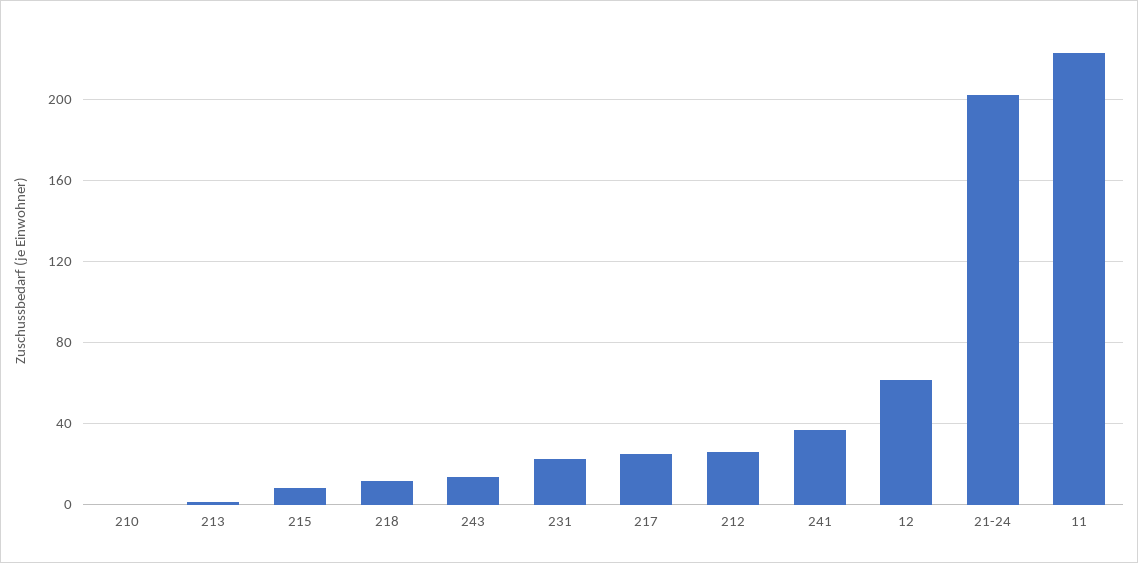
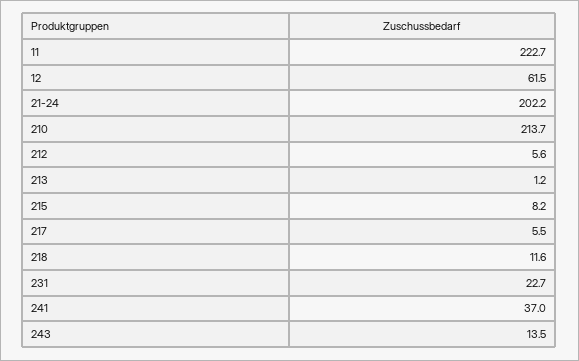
210: 0 -> 213.7
217: 25 -> 5.5
212: 25 -> 5.6

